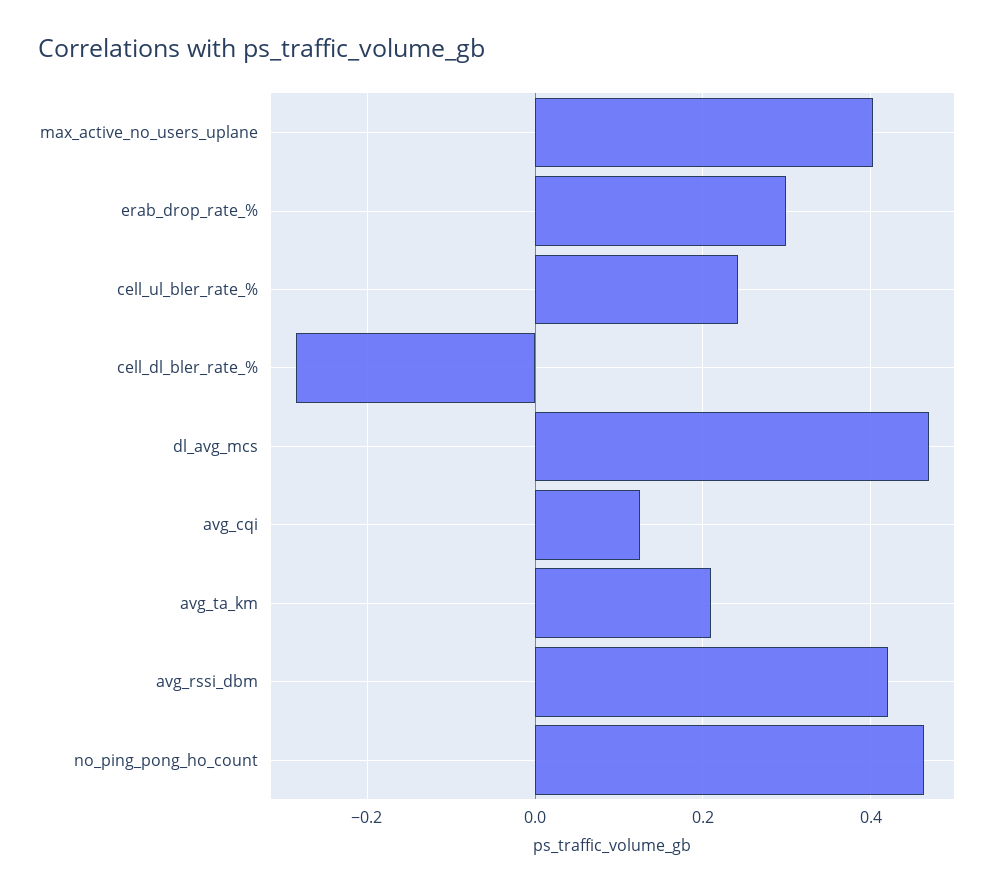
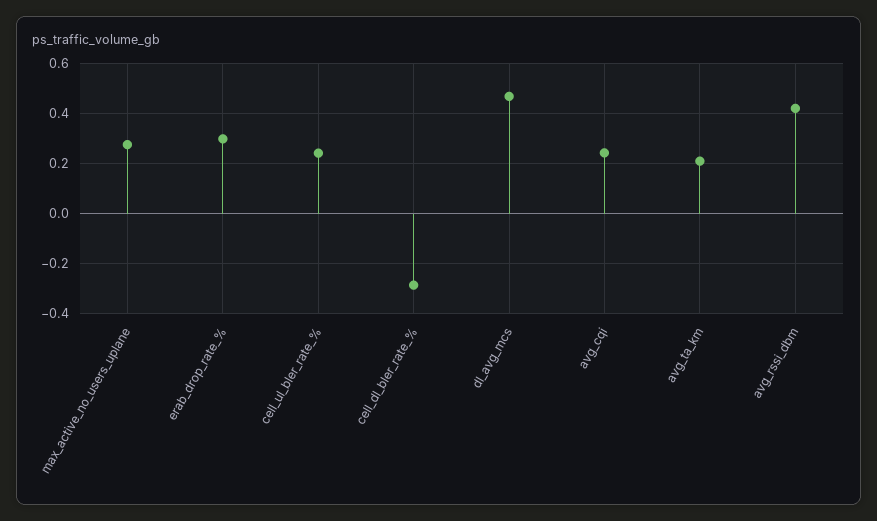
max_active_no_users_uplane: 0.4 -> 0.275
avg_cqi: 0.12 -> 0.25
no_ping_pong_ho_count: 0.46 -> none

